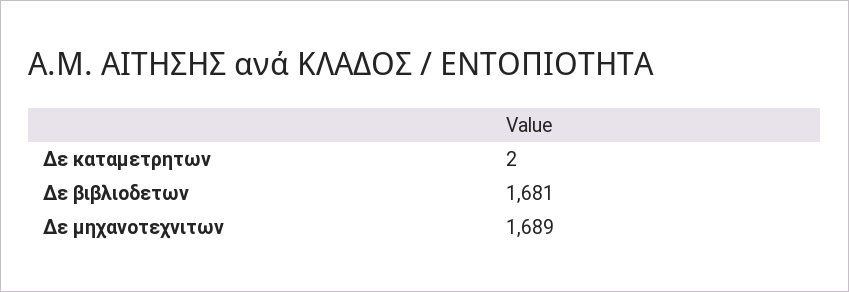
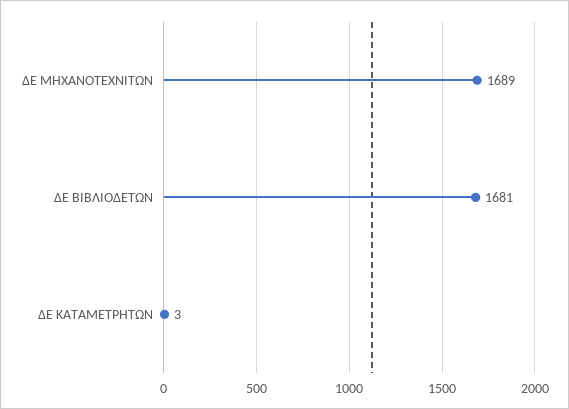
Δε καταμετρητων: 2 -> 3

